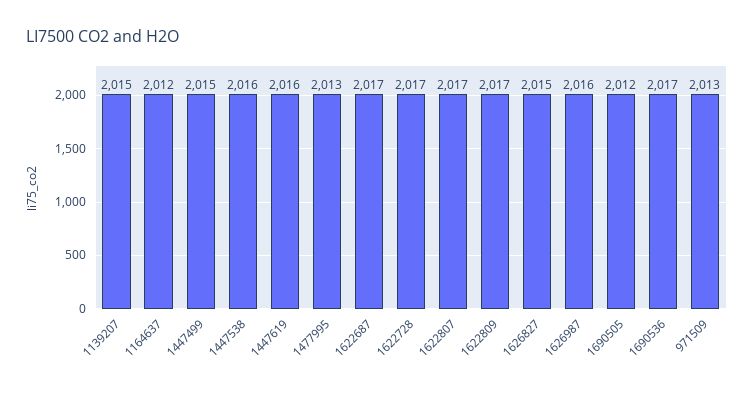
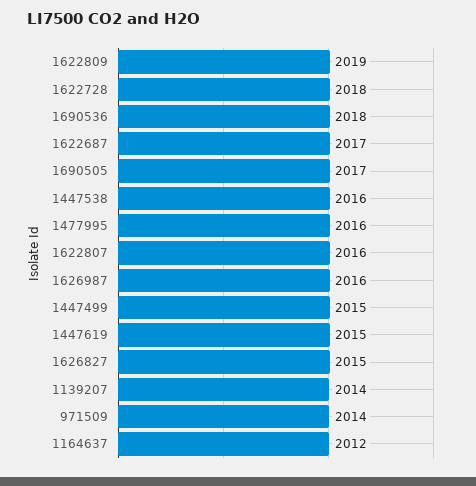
1139207: 2015 -> 2014
1447619: 2016 -> 2015
1477995: 2013 -> 2016
1622728: 2017 -> 2018
1622807: 2017 -> 2016
1622809: 2017 -> 2019
1690505: 2012 -> 2017
1690536: 2017 -> 2018
971509: 2013 -> 2014

